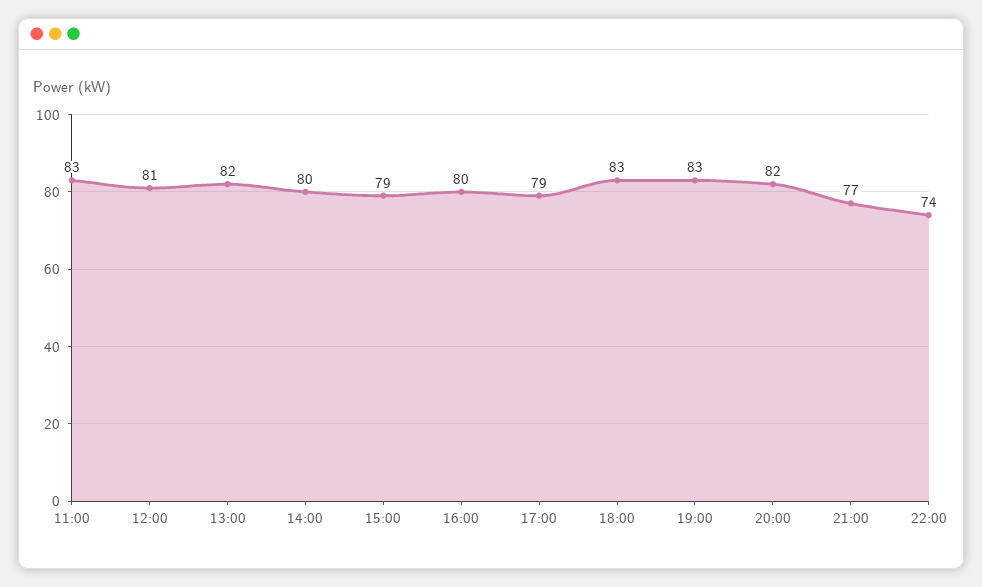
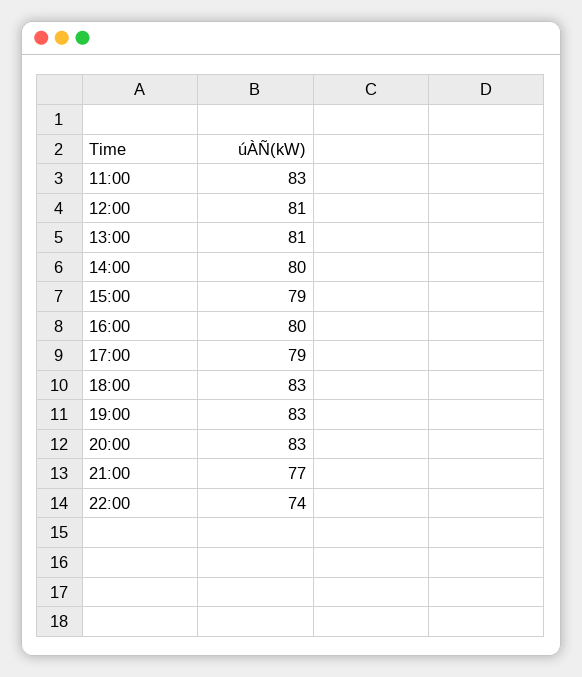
13:00: 82 -> 81
20:00: 82 -> 83

